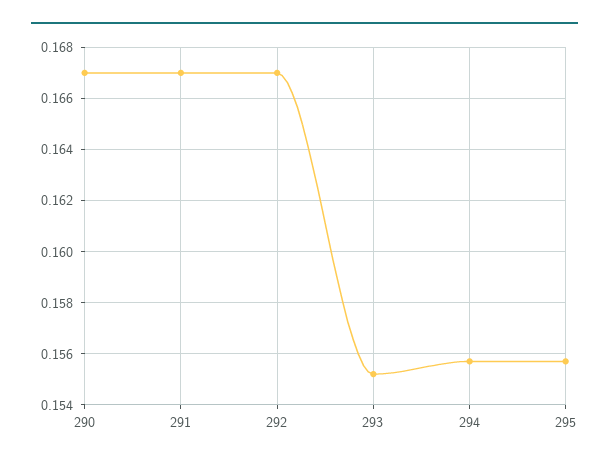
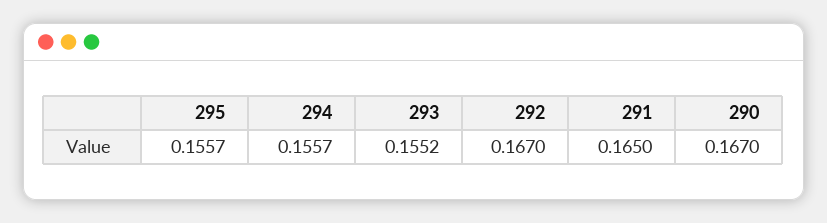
291: 0.167 -> 0.165

